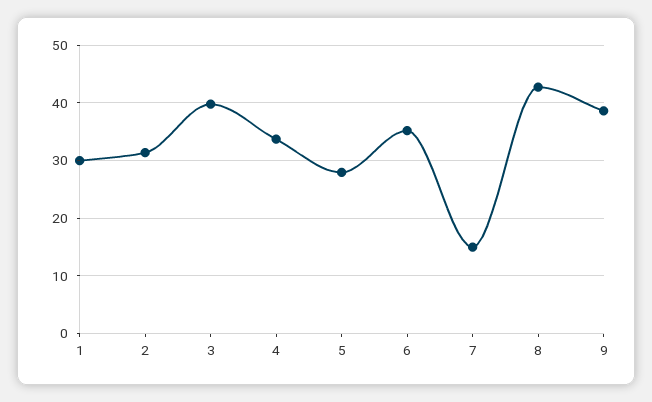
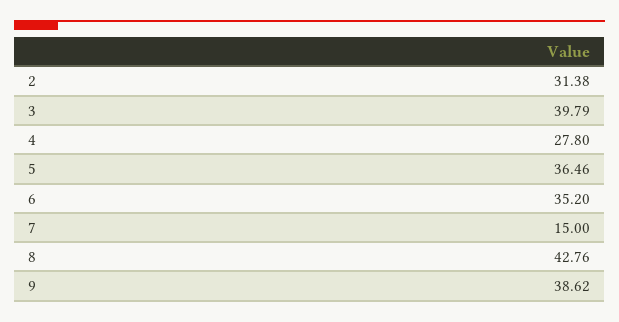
1: 30 -> none
4: 34 -> 27.8
5: 28 -> 36.46

